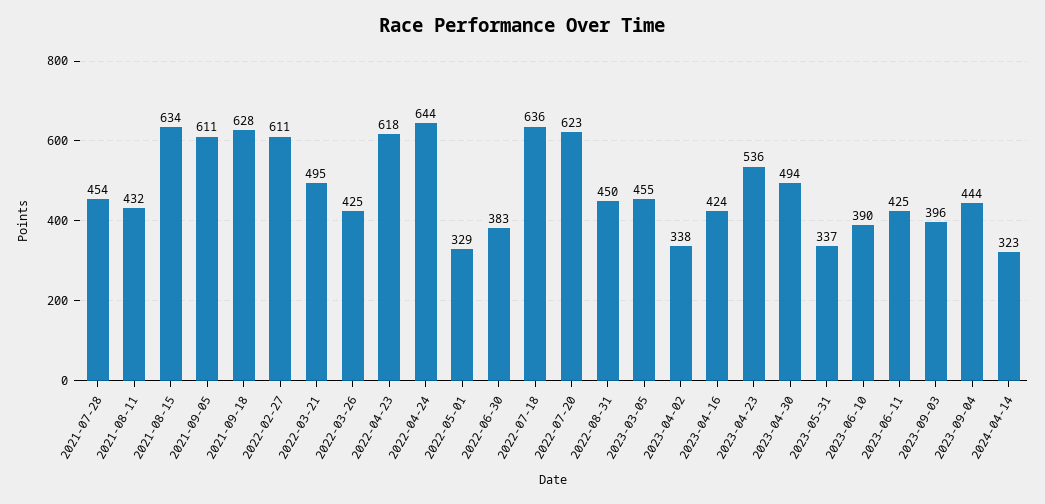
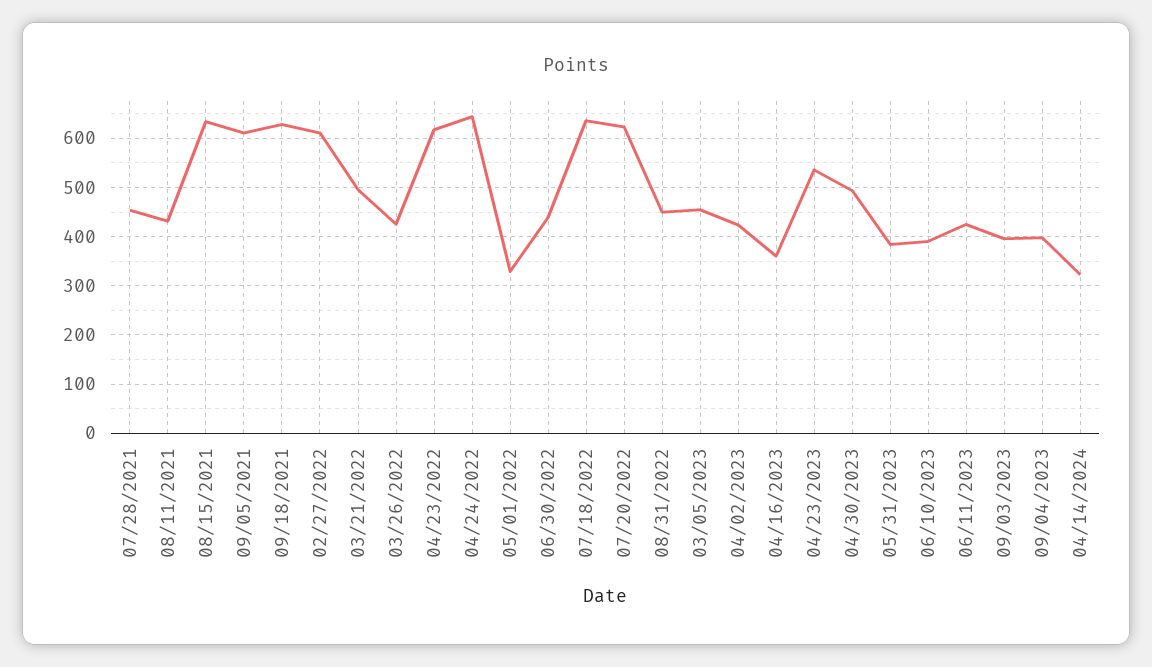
2022-06-30: 383 -> 440
2023-04-02: 338 -> 420
2023-04-16: 424 -> 360
2023-05-31: 337 -> 380
2023-09-04: 444 -> 400

